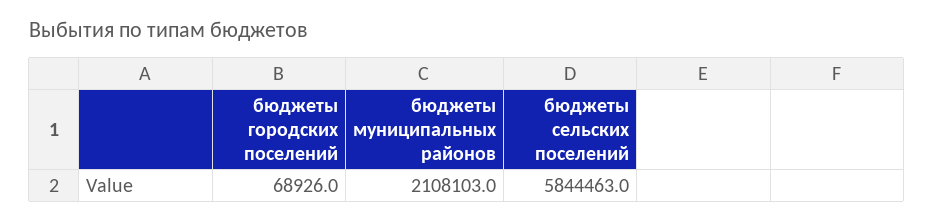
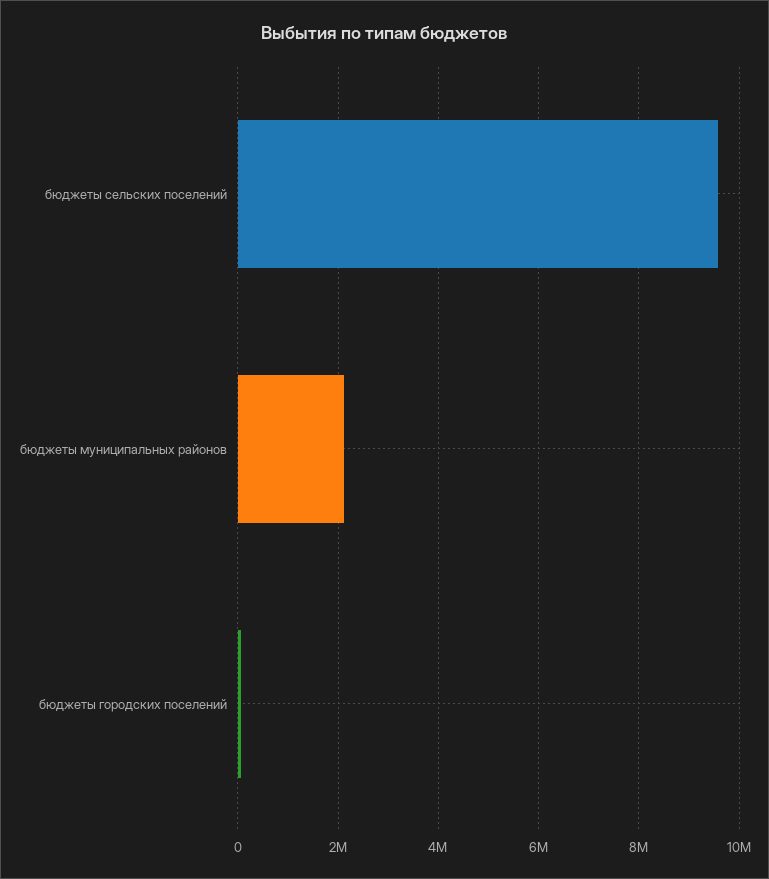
бюджеты сельских поселений: 5844463 -> 9600000

